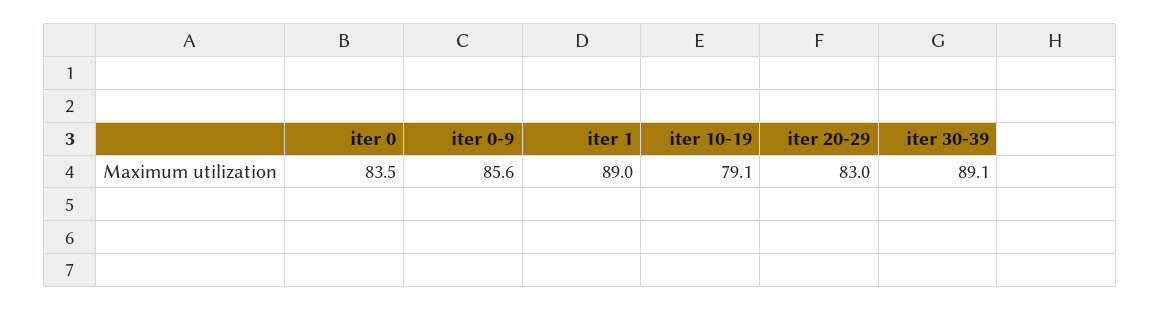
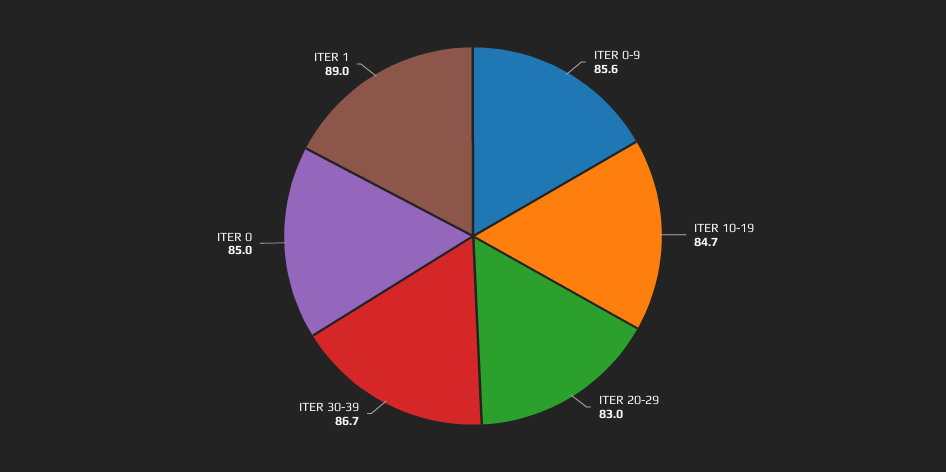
iter 0: 83.5 -> 85
iter 10-19: 79.1 -> 84.7
iter 30-39: 89.1 -> 86.7

